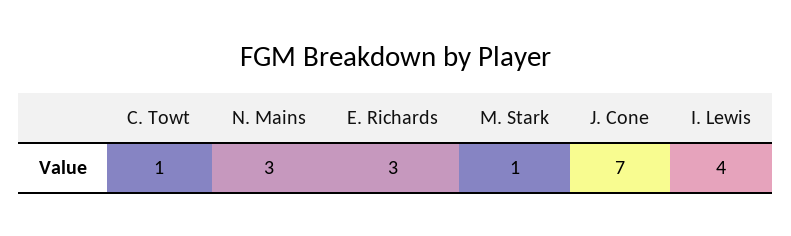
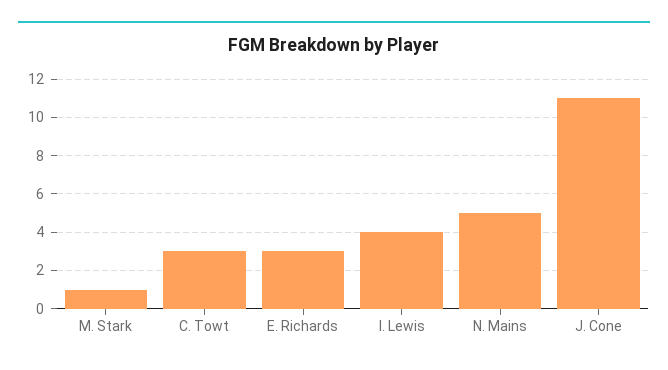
C. Towt: 1 -> 3
N. Mains: 3 -> 5
J. Cone: 7 -> 11

